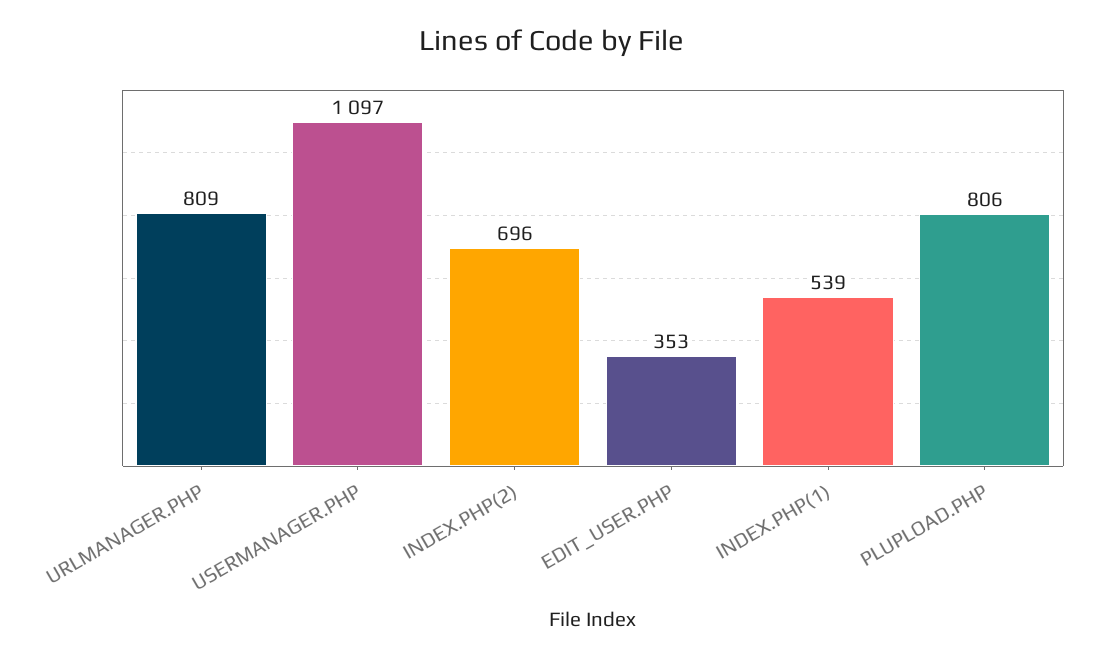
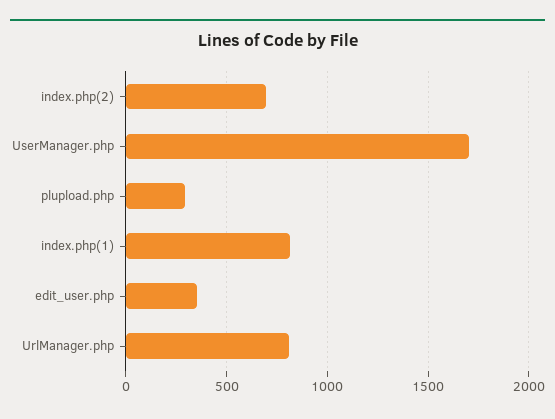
USERMANAGER.PHP: 1097 -> 1700
INDEX.PHP(1): 539 -> 800
PLUPLOAD.PHP: 806 -> 300

